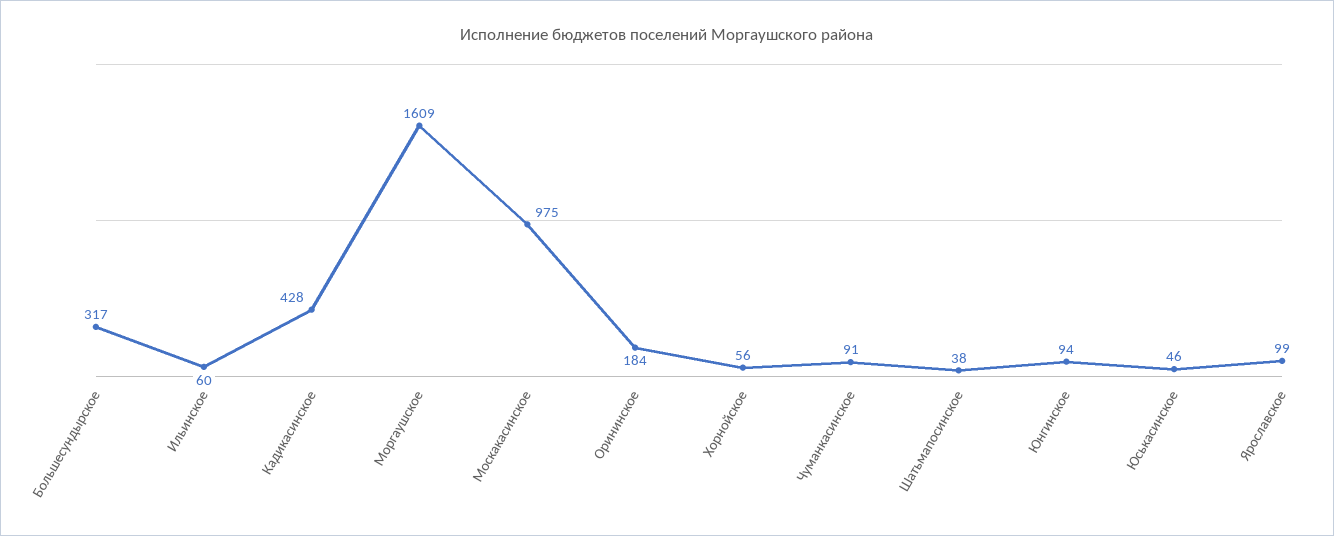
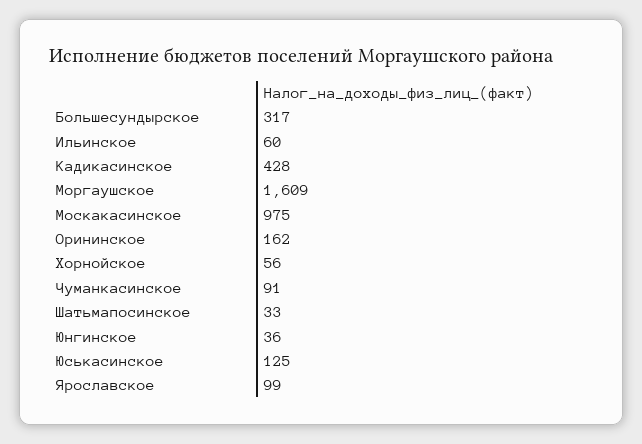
Орининское: 184 -> 162
Шатьмапосинское: 38 -> 33
Юнгинское: 94 -> 36
Юськасинское: 46 -> 125

